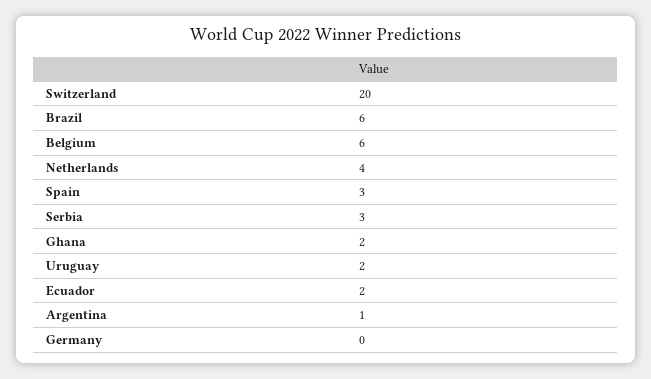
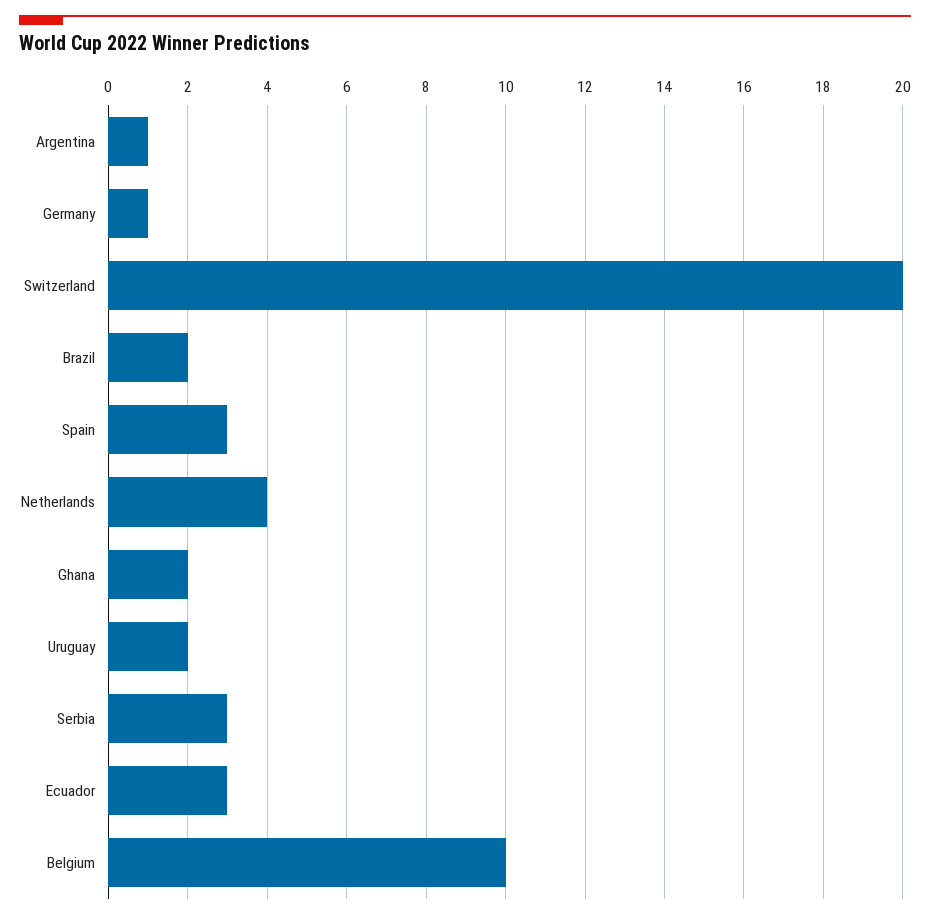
Brazil: 6 -> 2
Belgium: 6 -> 10
Ecuador: 2 -> 3
Germany: 0 -> 1

